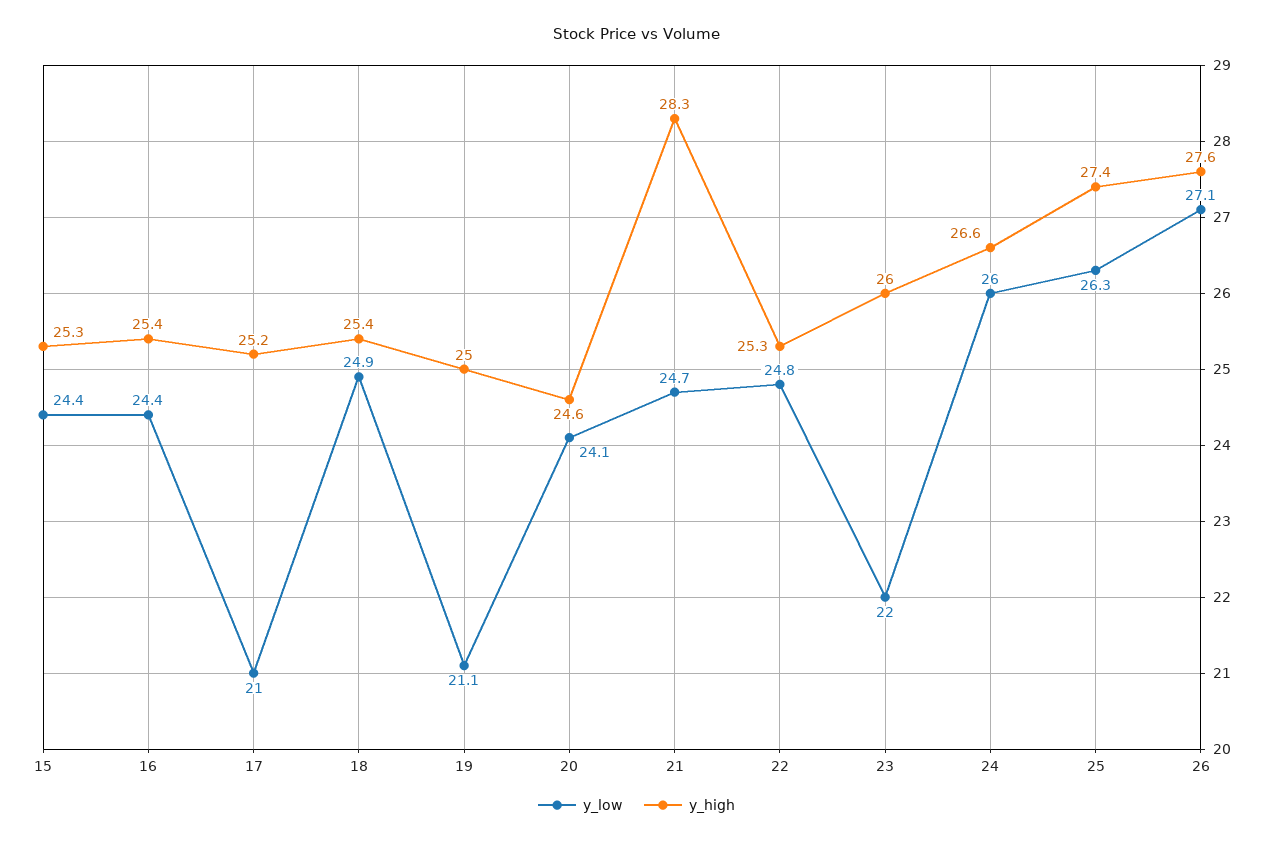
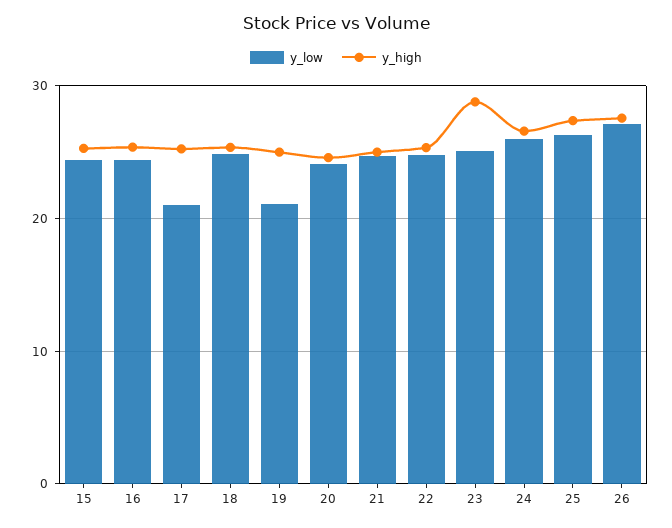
y_high, 21: 28.3 -> 25
y_low, 23: 22 -> 25
y_high, 23: 26 -> 29

